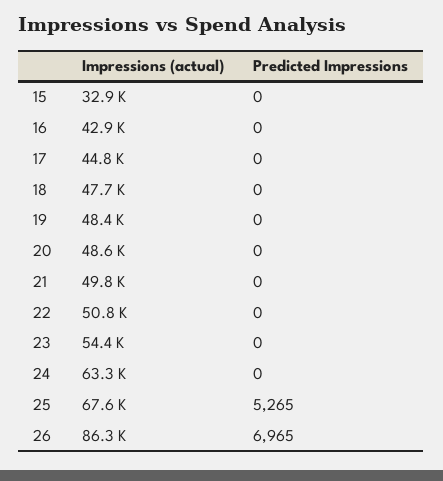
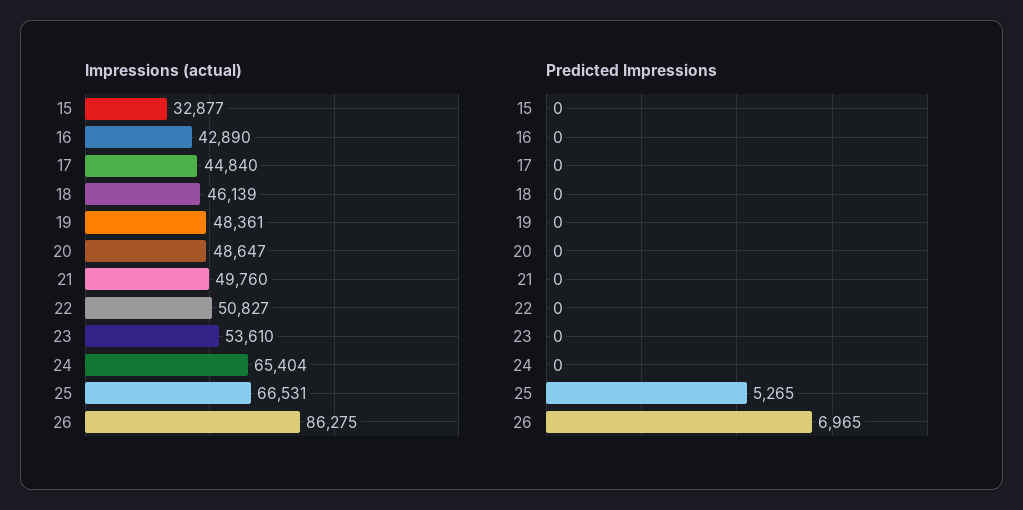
Impressions (actual), 18: 47700 -> 46139
Impressions (actual), 23: 54400 -> 53610
Impressions (actual), 24: 63300 -> 65404
Impressions (actual), 25: 67600 -> 66531

